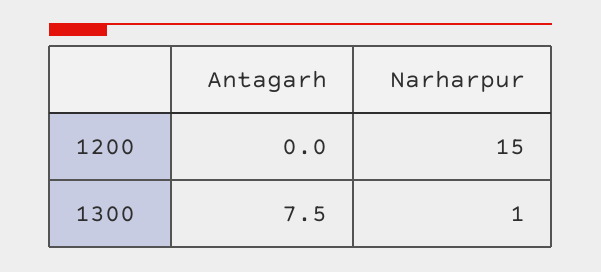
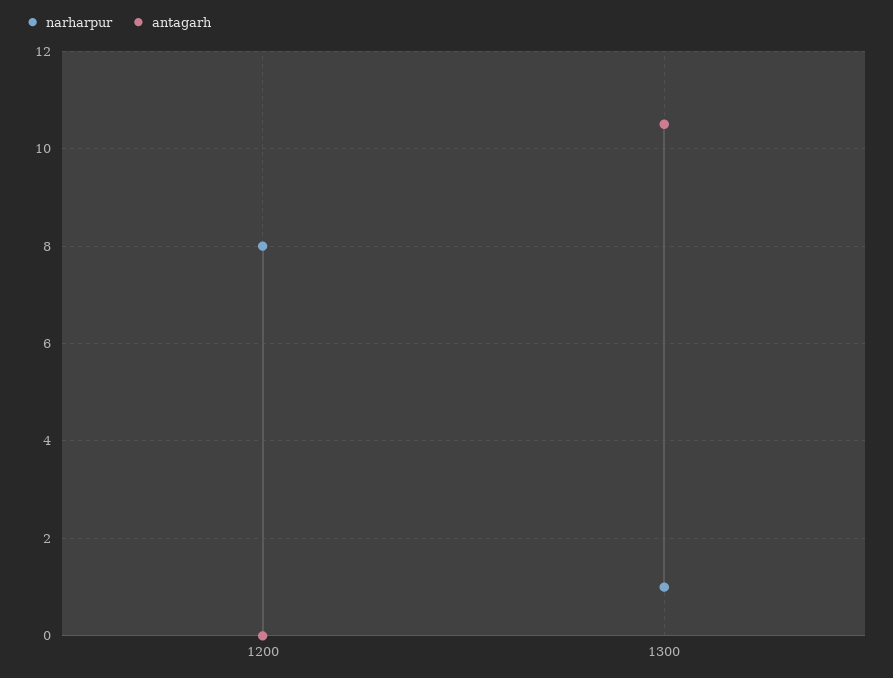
Narharpur, 1200: 15 -> 8
Antagarh, 1300: 7.5 -> 10.5

